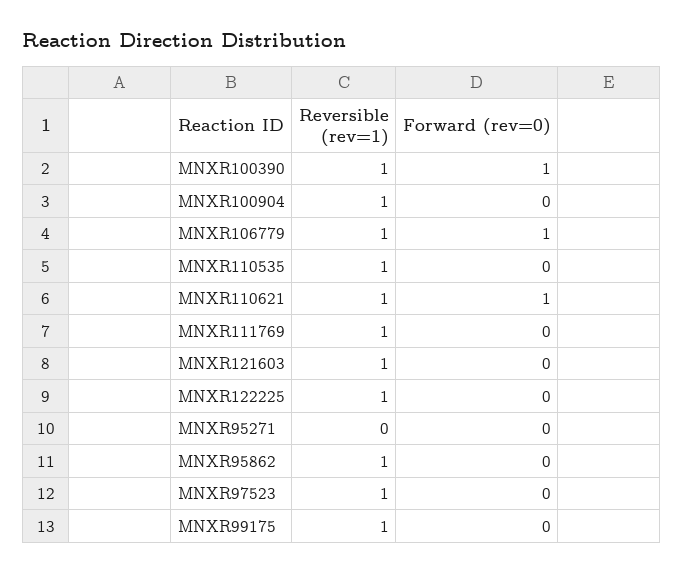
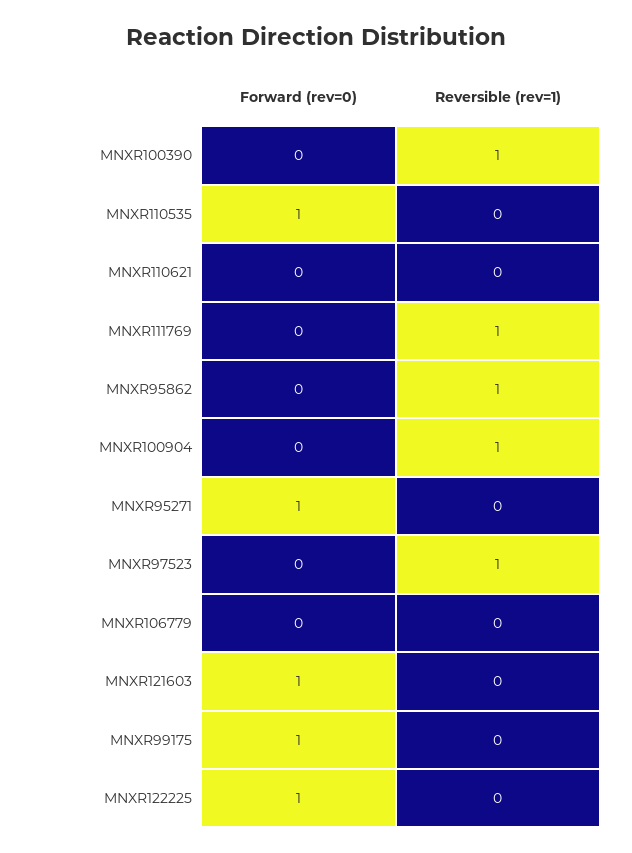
Forward (rev=0), MNXR100390: 1 -> 0
Reversible (rev=1), MNXR106779: 1 -> 0
Forward (rev=0), MNXR106779: 1 -> 0
Reversible (rev=1), MNXR110535: 1 -> 0
Forward (rev=0), MNXR110535: 0 -> 1
Reversible (rev=1), MNXR110621: 1 -> 0
Forward (rev=0), MNXR110621: 1 -> 0
Reversible (rev=1), MNXR121603: 1 -> 0
Forward (rev=0), MNXR121603: 0 -> 1
Reversible (rev=1), MNXR122225: 1 -> 0
Forward (rev=0), MNXR122225: 0 -> 1
Forward (rev=0), MNXR95271: 0 -> 1
Reversible (rev=1), MNXR99175: 1 -> 0
Forward (rev=0), MNXR99175: 0 -> 1

